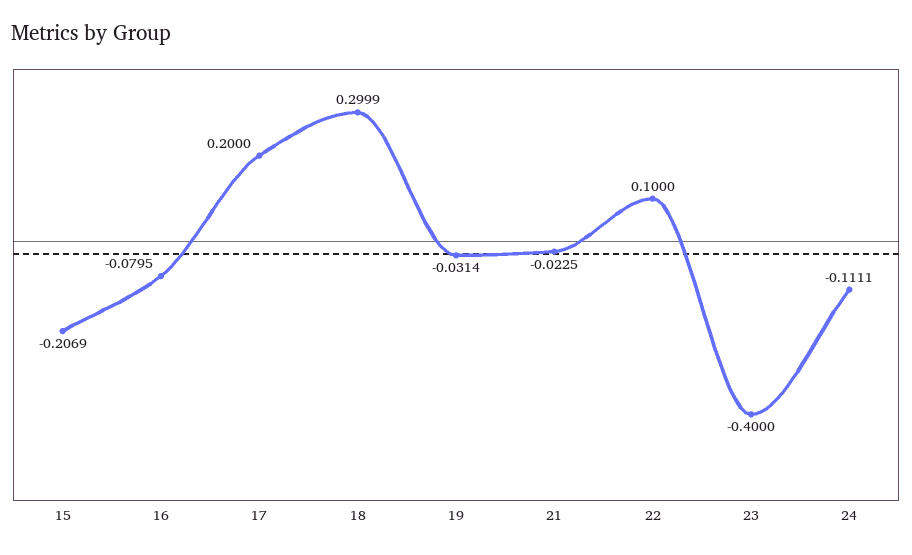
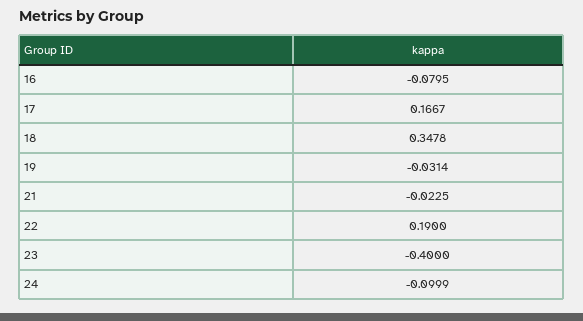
15: -0.2069 -> none
17: 0.2 -> 0.1667
18: 0.2999 -> 0.3478
22: 0.1 -> 0.19
24: -0.1111 -> -0.0999

